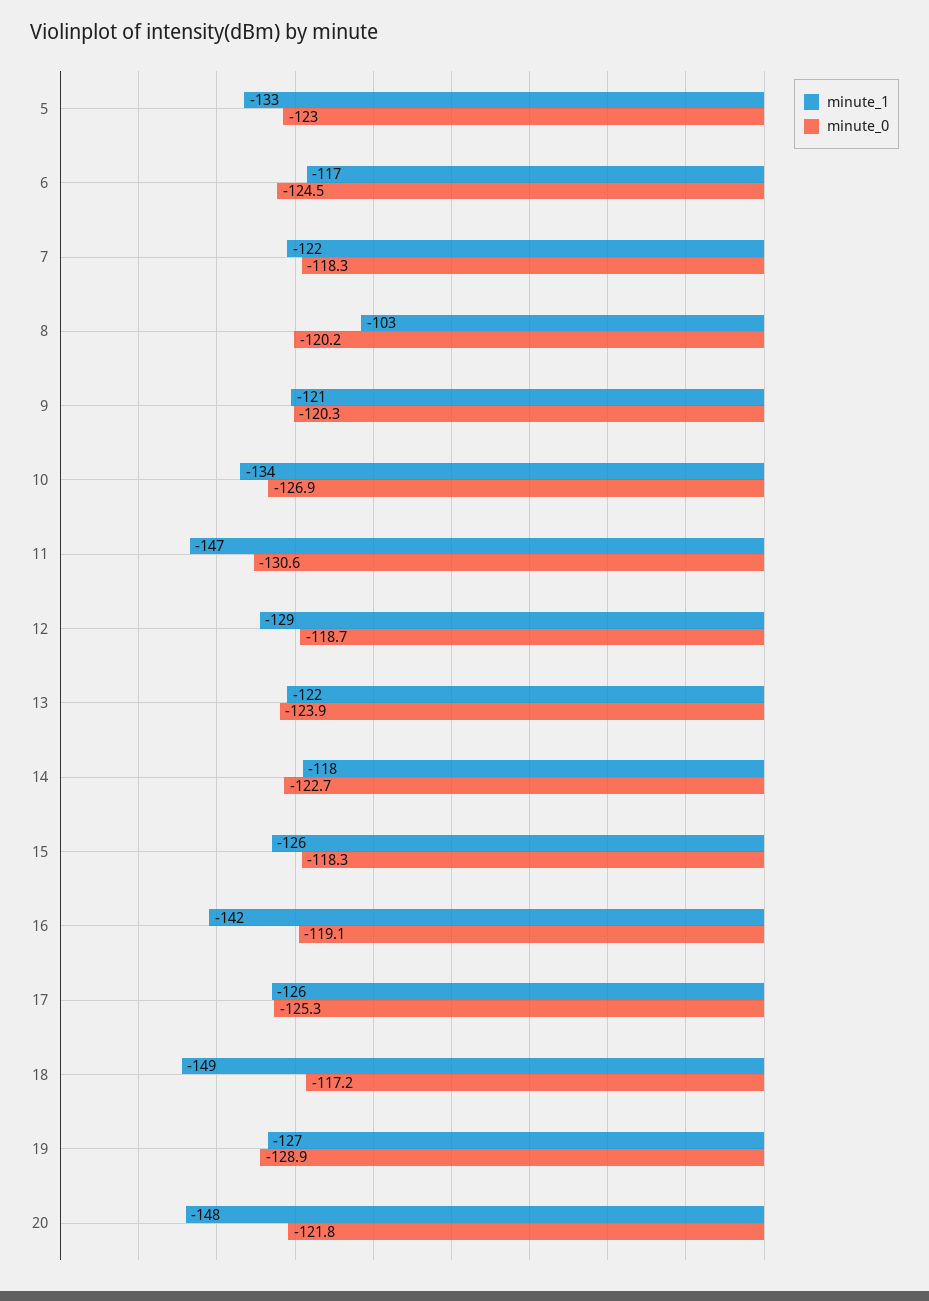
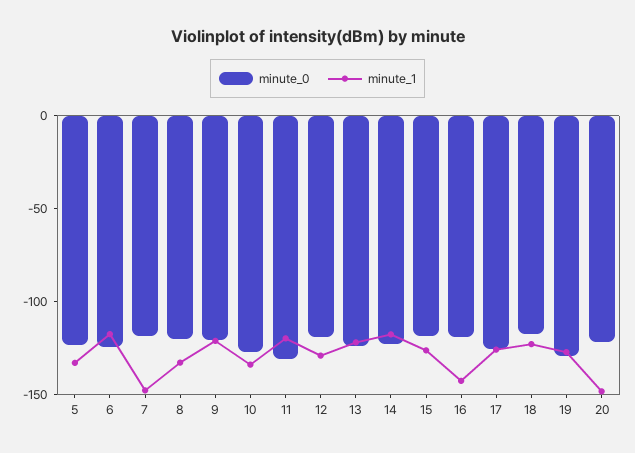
minute_1, 7: -122 -> -150
minute_1, 8: -103 -> -130
minute_1, 11: -147 -> -120
minute_1, 18: -149 -> -120

